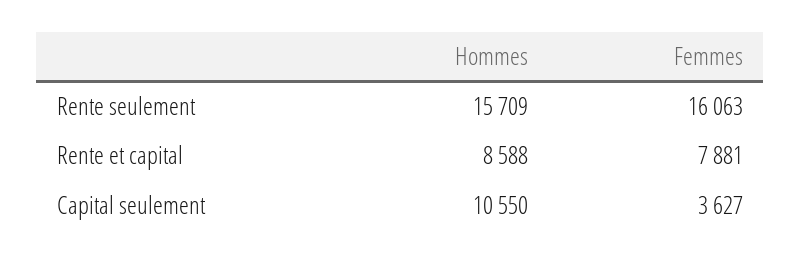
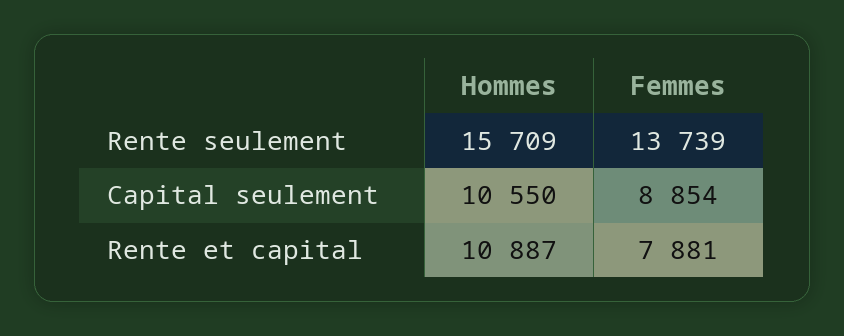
Femmes, Rente seulement: 16063 -> 13739
Hommes, Rente et capital: 8588 -> 10887
Femmes, Capital seulement: 3627 -> 8854

